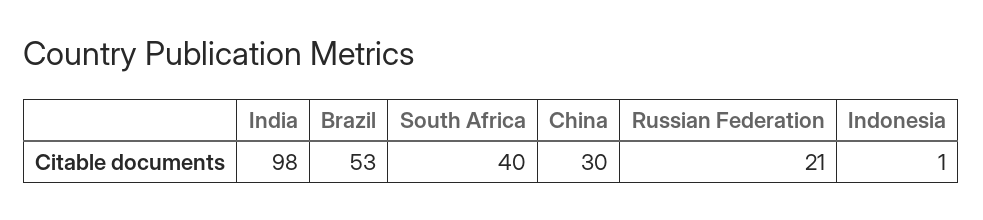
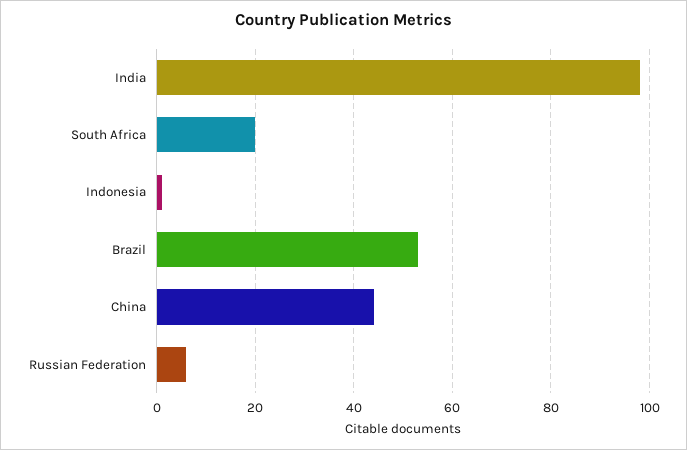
South Africa: 40 -> 20
China: 30 -> 45
Russian Federation: 21 -> 5

